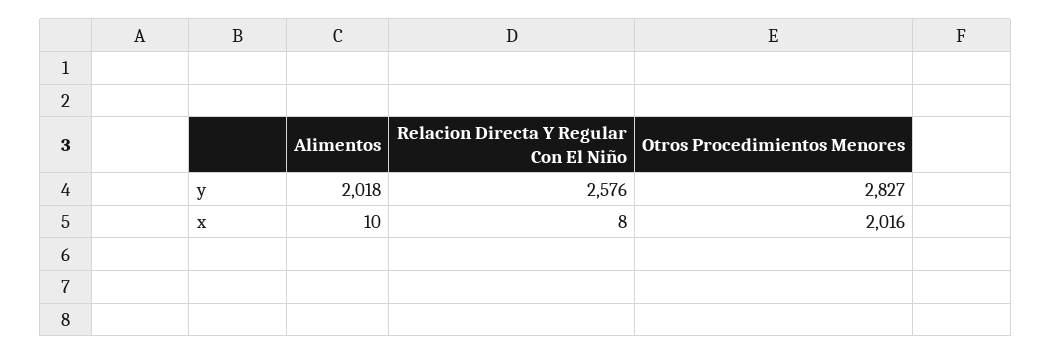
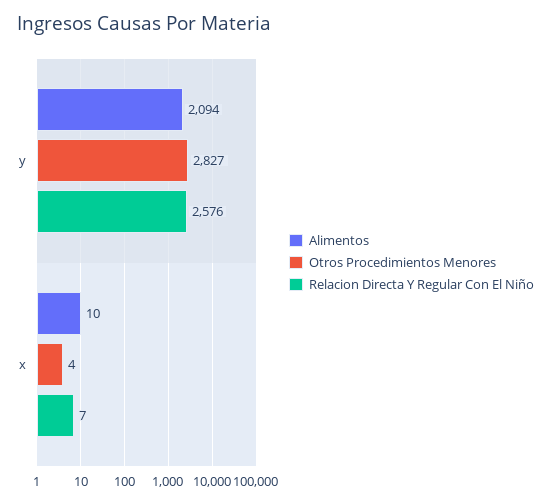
Alimentos, y: 2018 -> 2094
Relacion Directa Y Regular Con El Niño, x: 8 -> 7
Otros Procedimientos Menores, x: 2016 -> 4

